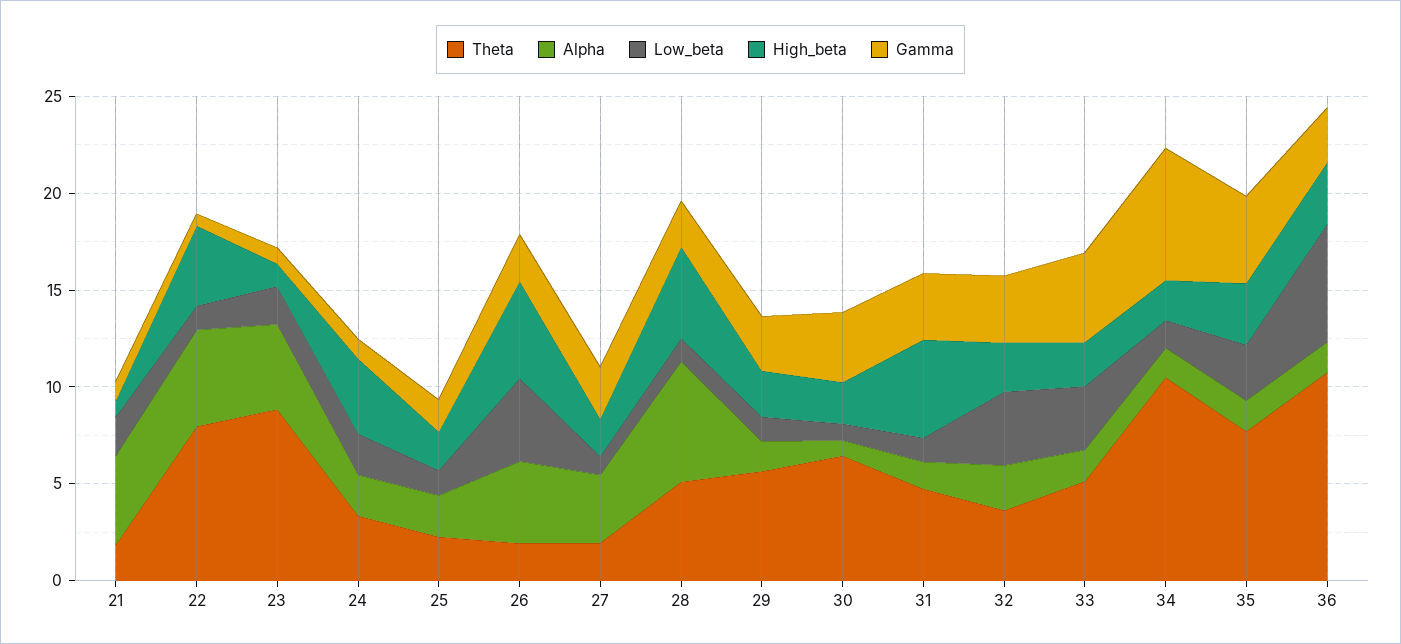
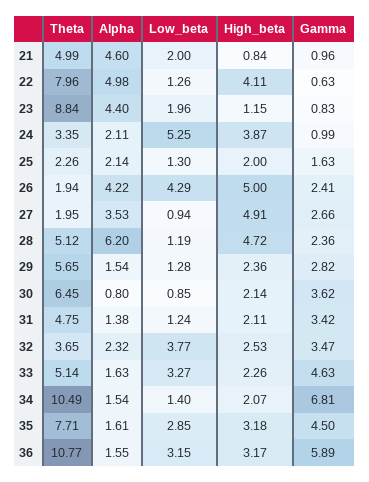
Theta, 21: 2 -> 4.99
Low_beta, 24: 2 -> 5.25
High_beta, 27: 2 -> 4.91
High_beta, 31: 5 -> 2.11
Low_beta, 36: 6 -> 3.15
Gamma, 36: 3 -> 5.89

